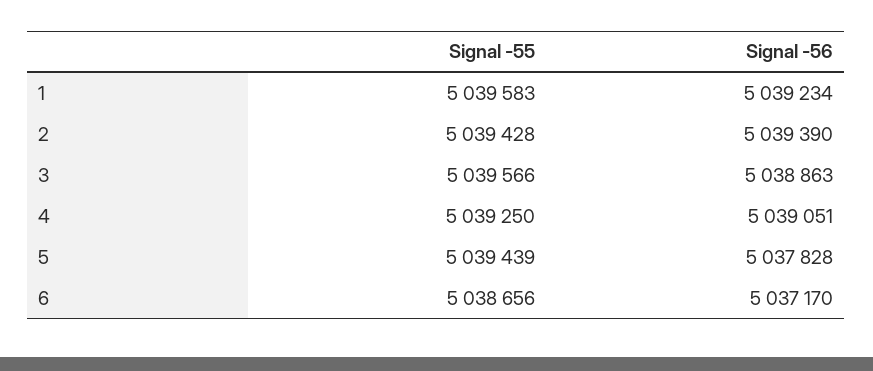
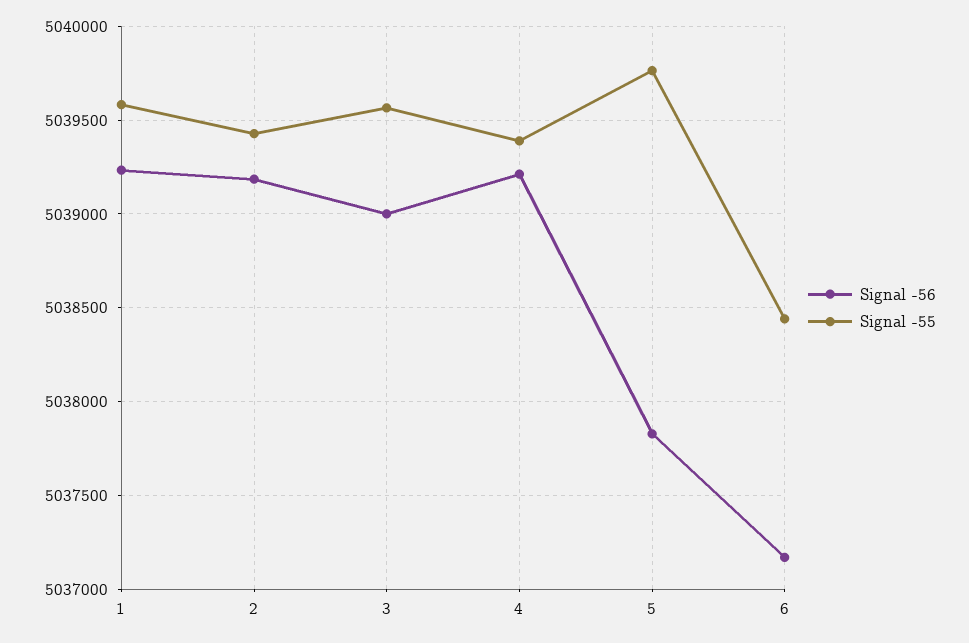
Signal -56, 2: 5039390 -> 5039200
Signal -56, 3: 5038863 -> 5039000
Signal -55, 4: 5039250 -> 5039400
Signal -56, 4: 5039051 -> 5039200
Signal -55, 5: 5039439 -> 5039750
Signal -55, 6: 5038656 -> 5038450

